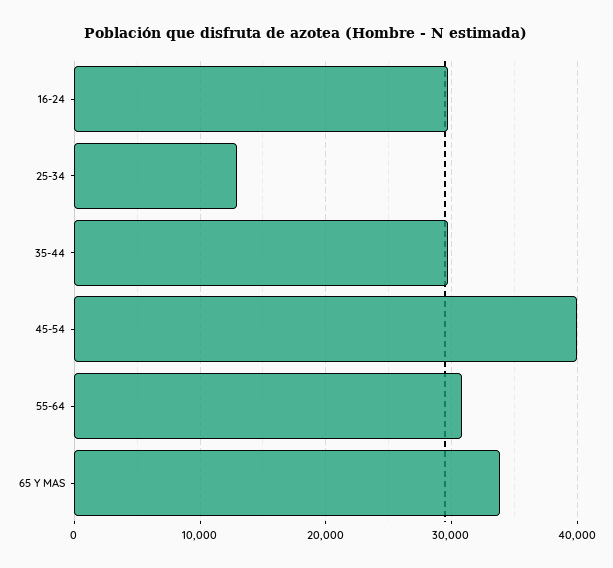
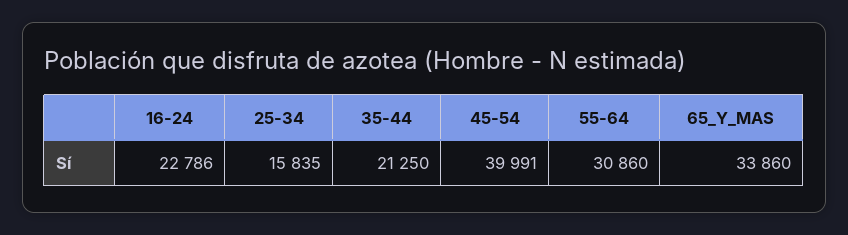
16-24: 30000 -> 22786
25-34: 13000 -> 15835
35-44: 30000 -> 21250

